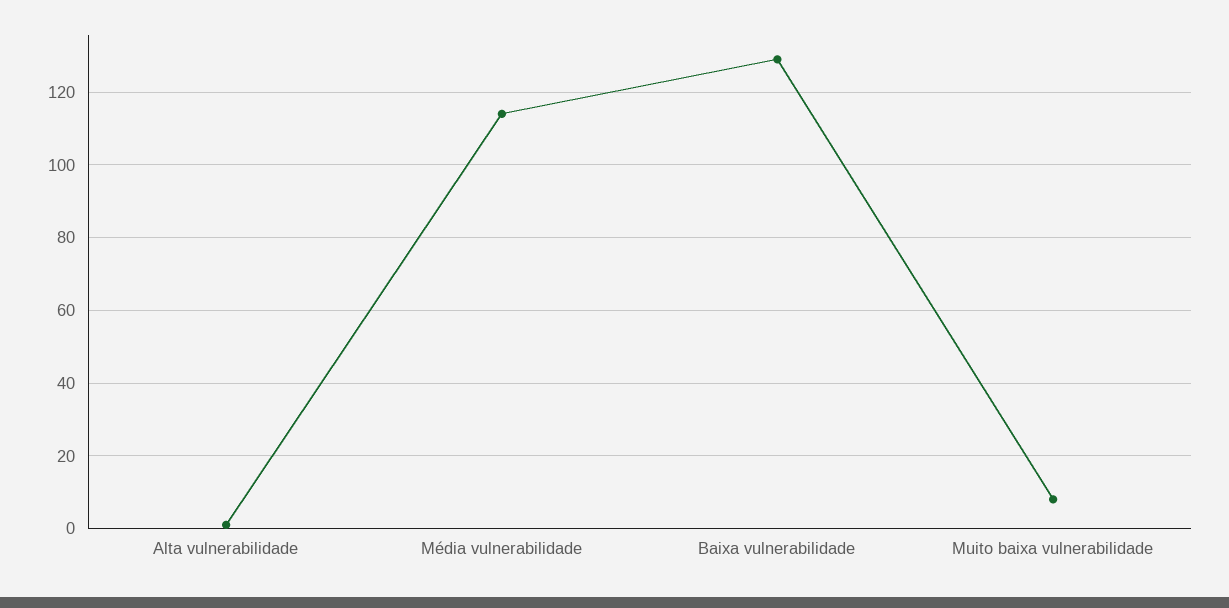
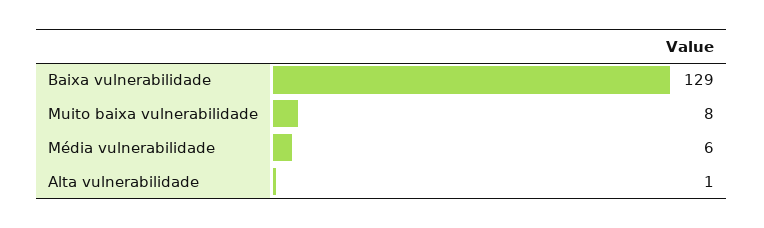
Média vulnerabilidade: 115 -> 6

